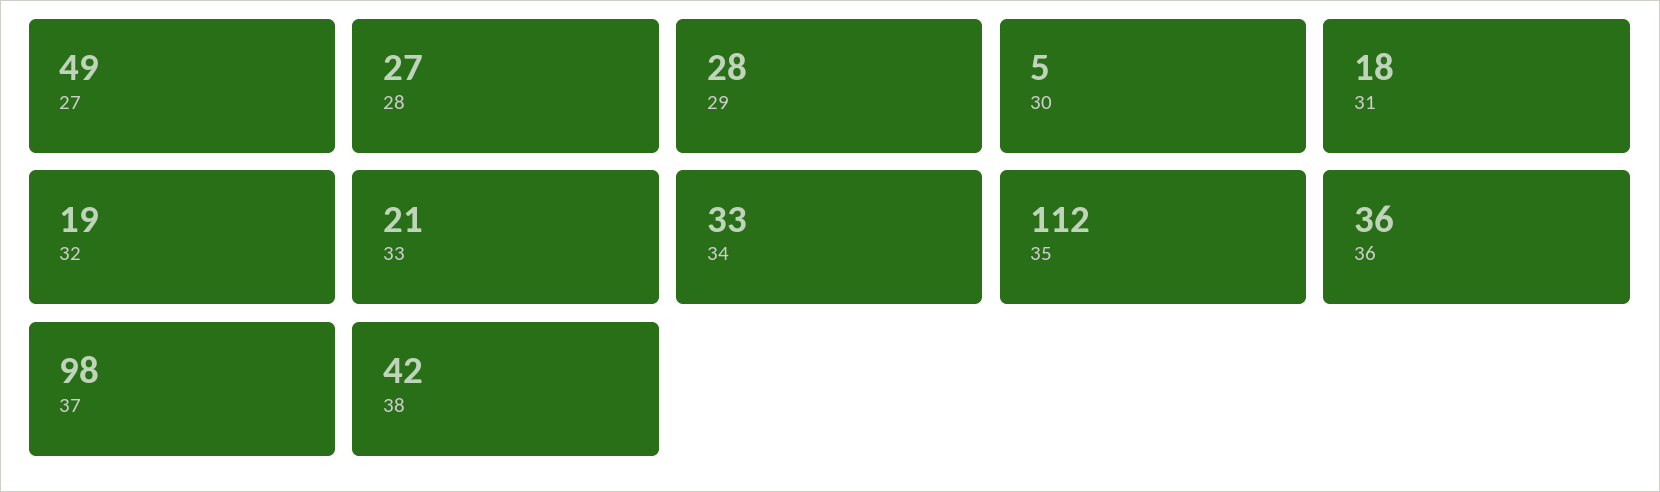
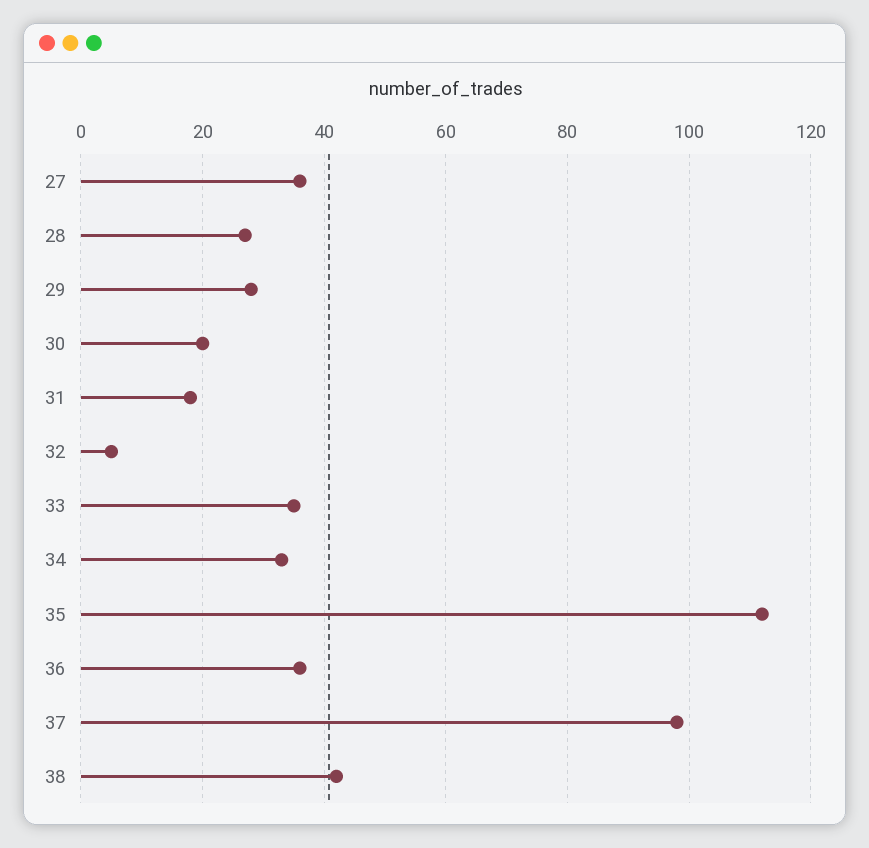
27: 49 -> 35
30: 5 -> 20
32: 19 -> 5
33: 21 -> 35

